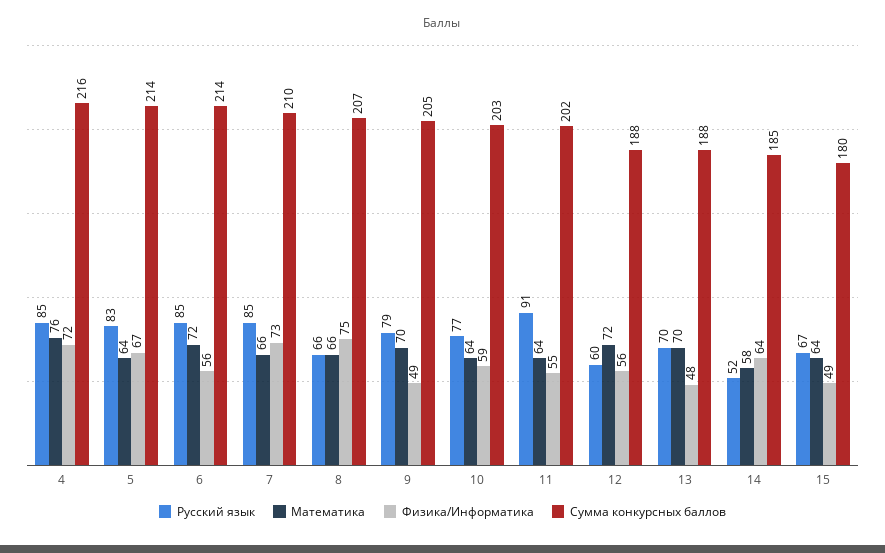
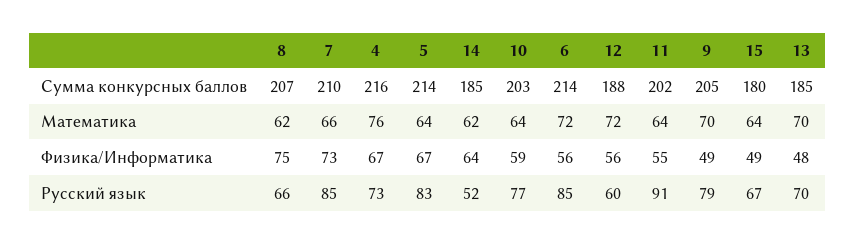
Русский язык, 4: 85 -> 73
Физика/Информатика, 4: 72 -> 67
Математика, 8: 66 -> 62
Сумма конкурсных баллов, 13: 188 -> 185
Математика, 14: 58 -> 62

